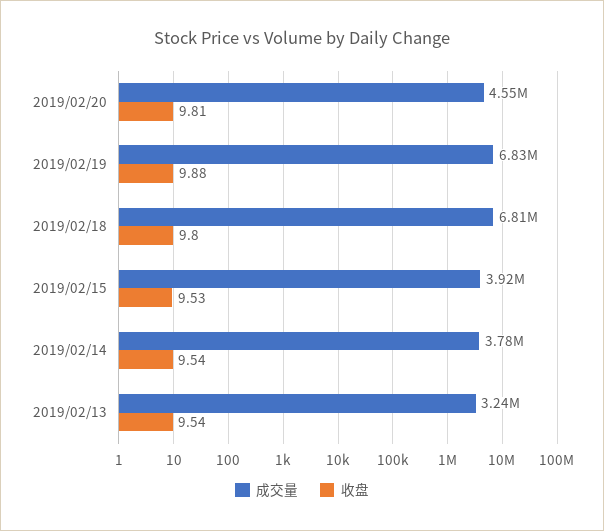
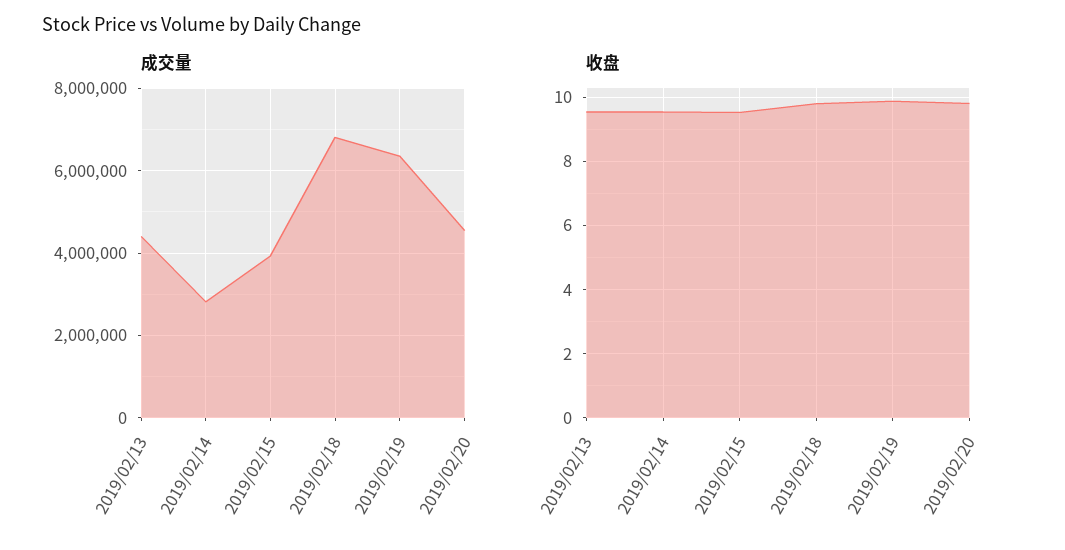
成交量, 2019/02/19: 6830000 -> 6400000
成交量, 2019/02/14: 3780000 -> 2800000
成交量, 2019/02/13: 3240000 -> 4400000

